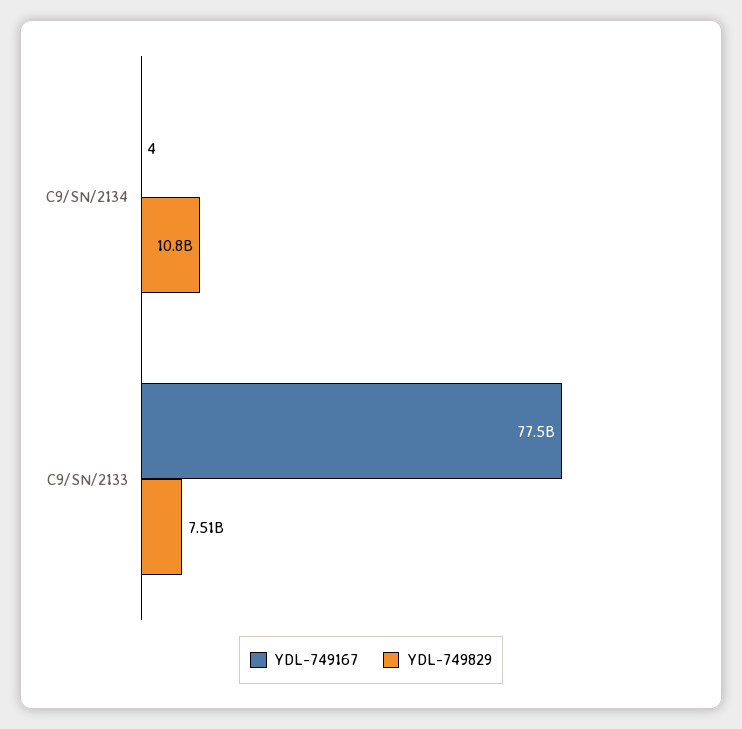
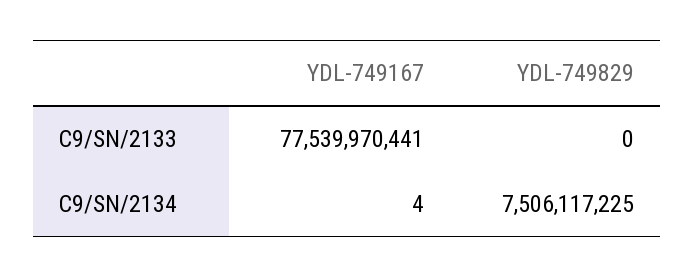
YDL-749829, C9/SN/2134: 10800000000 -> 7506117225
YDL-749829, C9/SN/2133: 7510000000 -> 0

